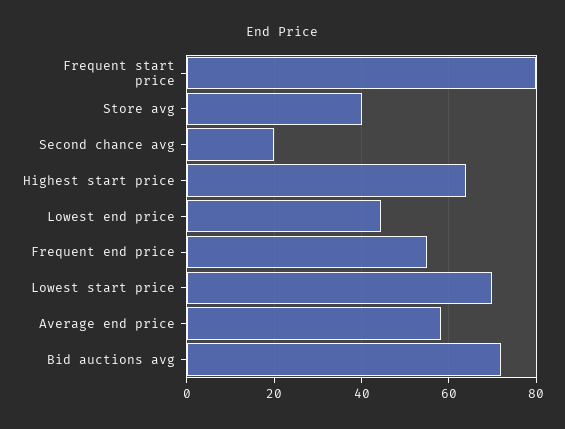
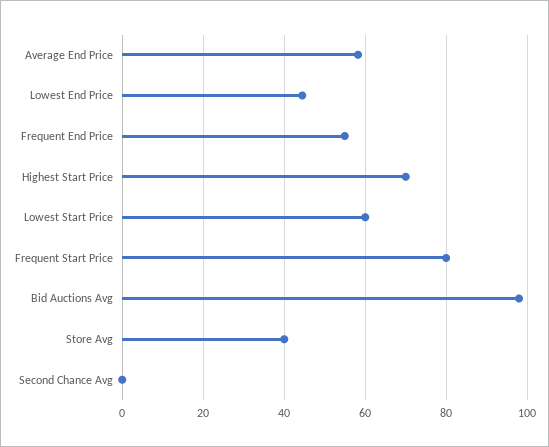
Second chance avg: 20 -> 0
Highest start price: 64 -> 70
Lowest start price: 70 -> 60
Bid auctions avg: 72 -> 98

